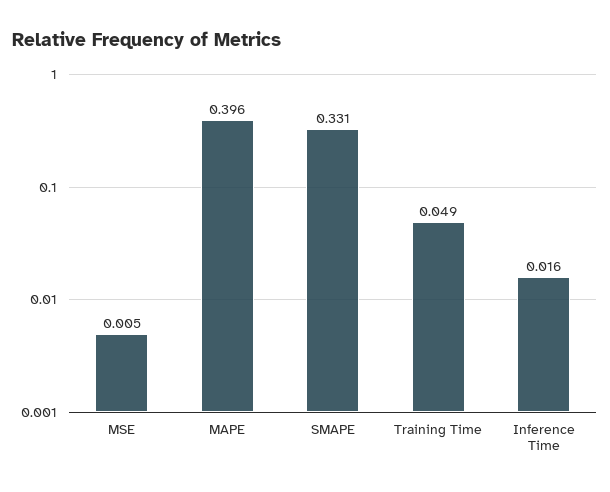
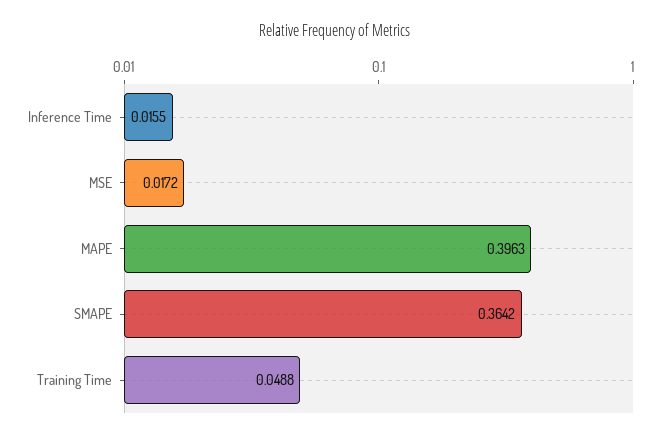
MSE: 0.005 -> 0.0172
SMAPE: 0.331 -> 0.3642

